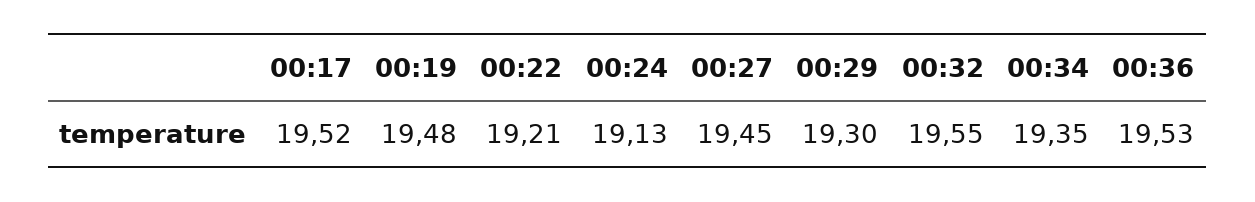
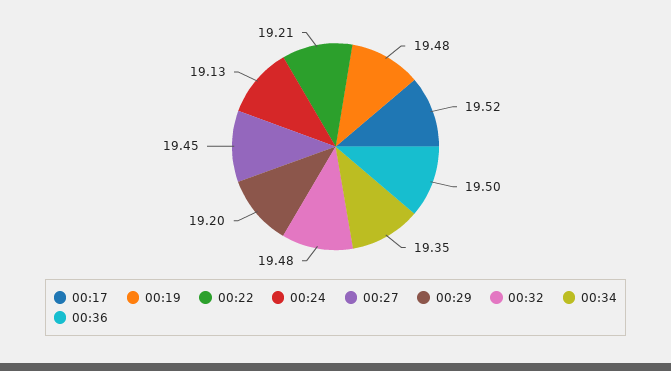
00:29: 19.3 -> 19.2
00:32: 19.55 -> 19.48
00:36: 19.53 -> 19.5

